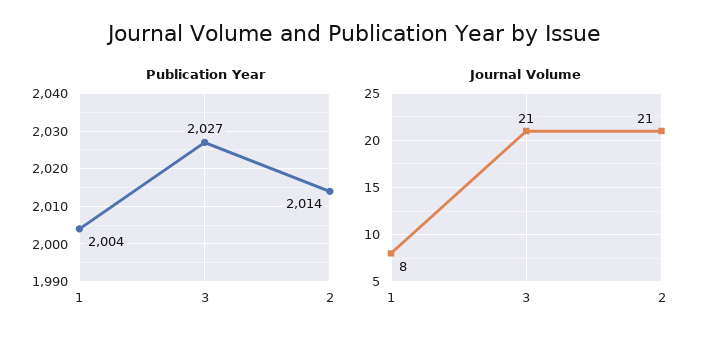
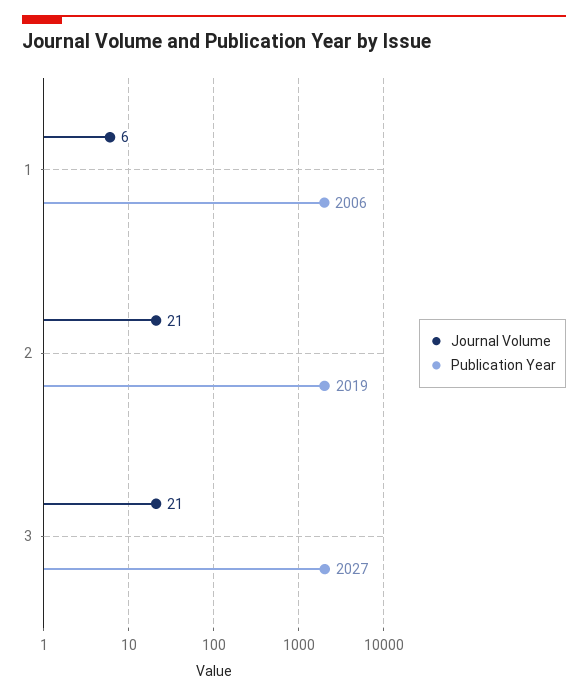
Publication Year, 1: 2004 -> 2006
Publication Year, 2: 2014 -> 2019
Journal Volume, 1: 8 -> 6

